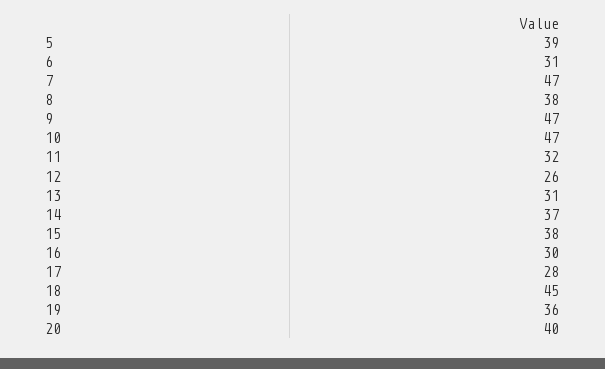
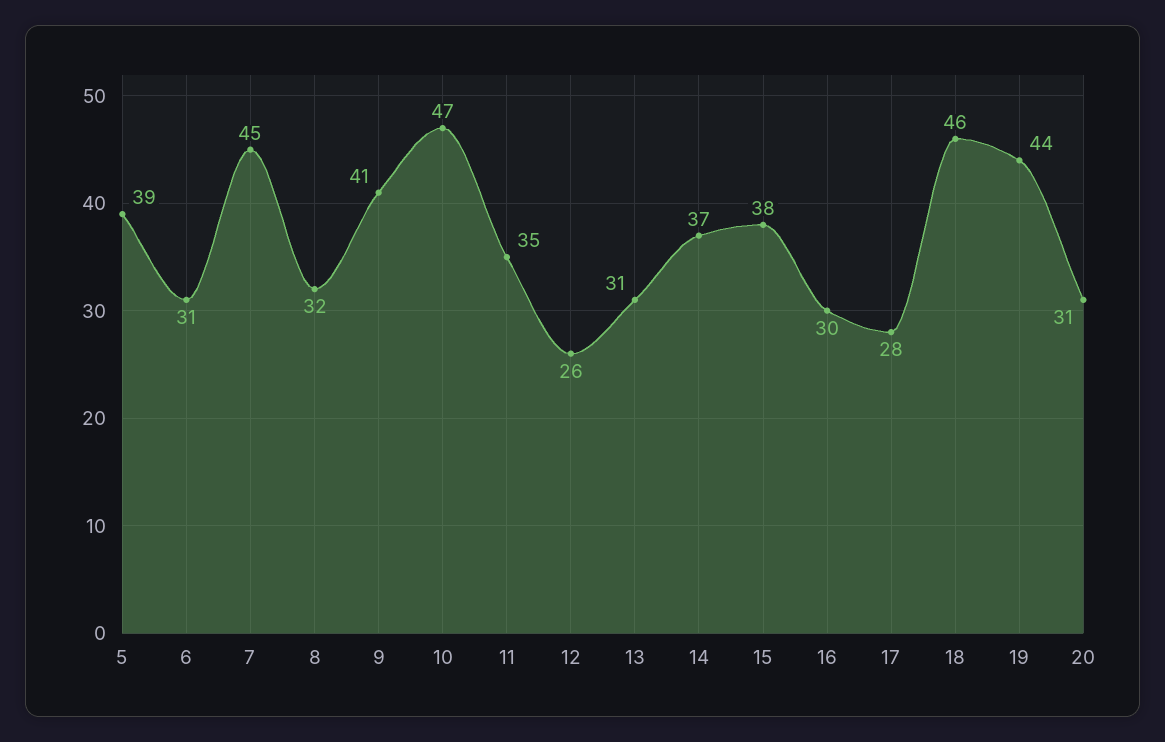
7: 47 -> 45
8: 38 -> 32
9: 47 -> 41
11: 32 -> 35
18: 45 -> 46
19: 36 -> 44
20: 40 -> 31

